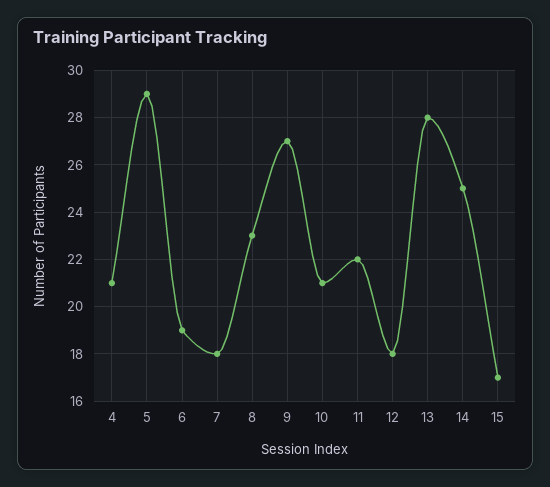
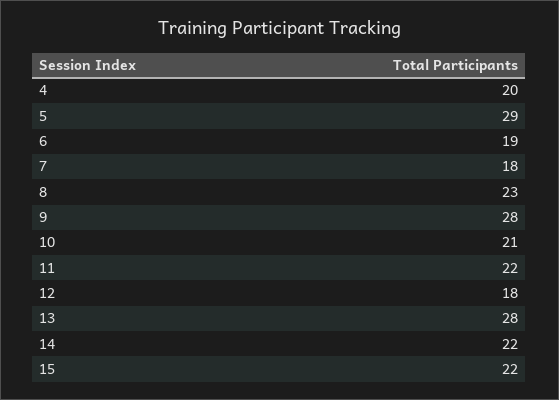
4: 21 -> 20
9: 27 -> 28
14: 25 -> 22
15: 17 -> 22

